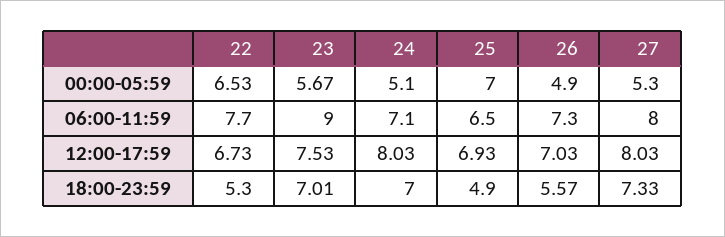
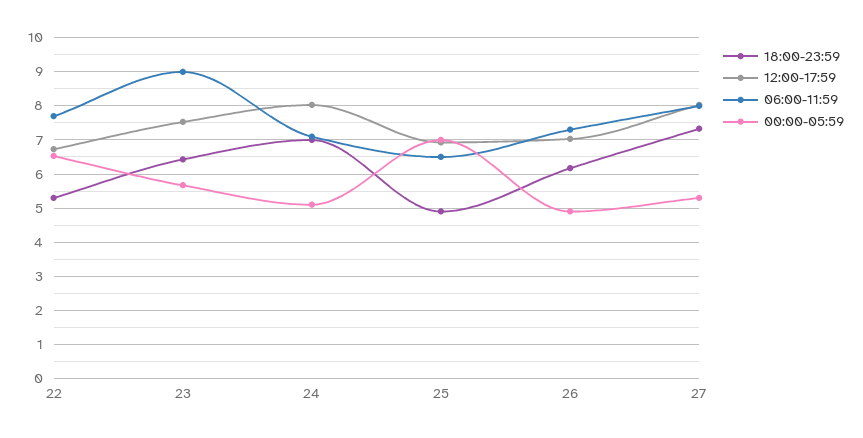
18:00-23:59, 23: 7.01 -> 6.4
18:00-23:59, 26: 5.57 -> 6.2

